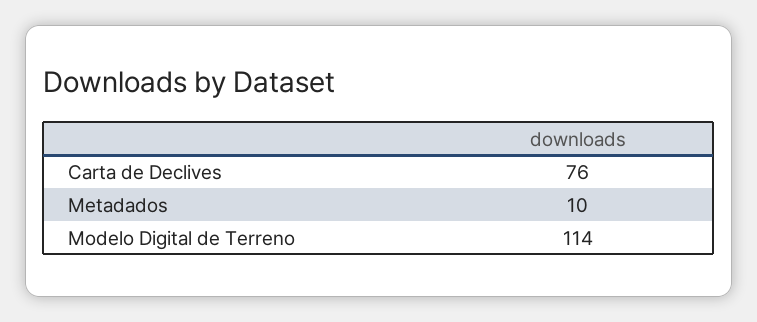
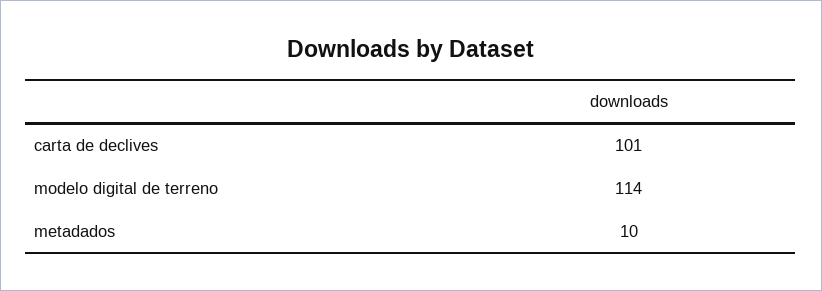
Carta de Declives: 76 -> 101

